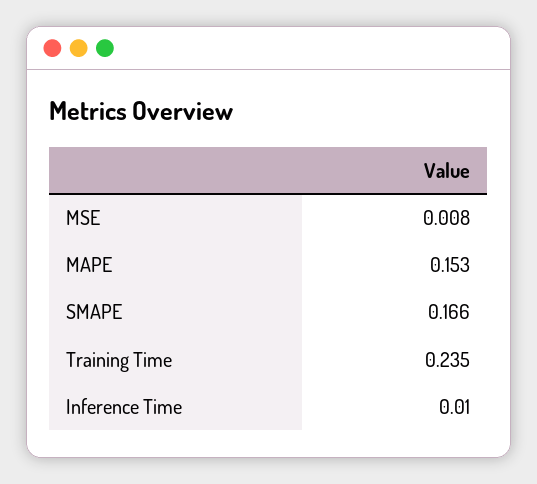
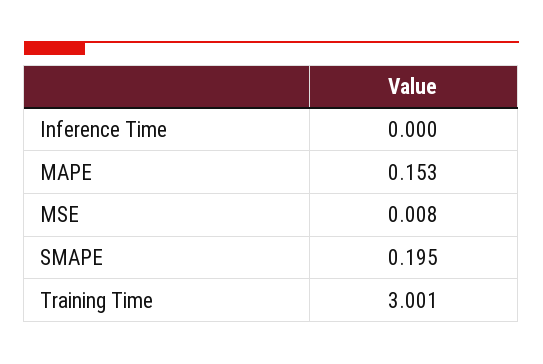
SMAPE: 0.166 -> 0.195
Training Time: 0.235 -> 3.001
Inference Time: 0.01 -> 0

